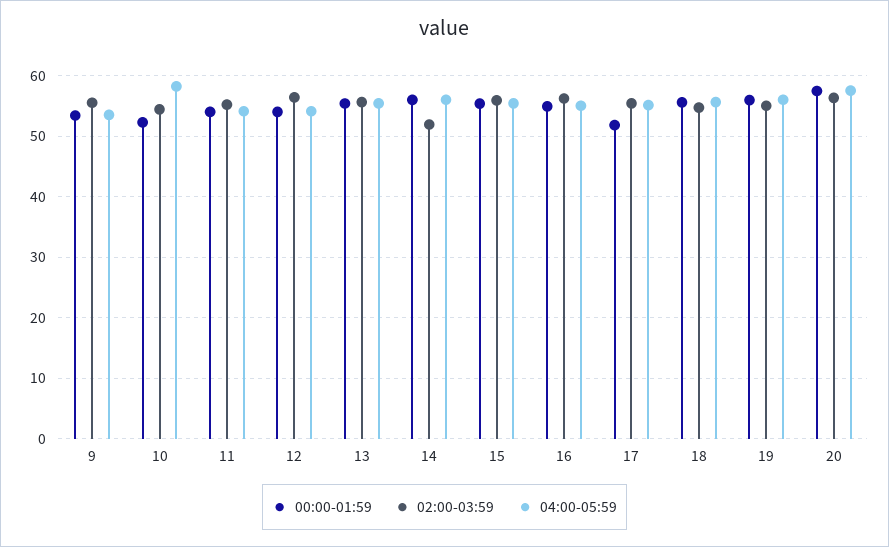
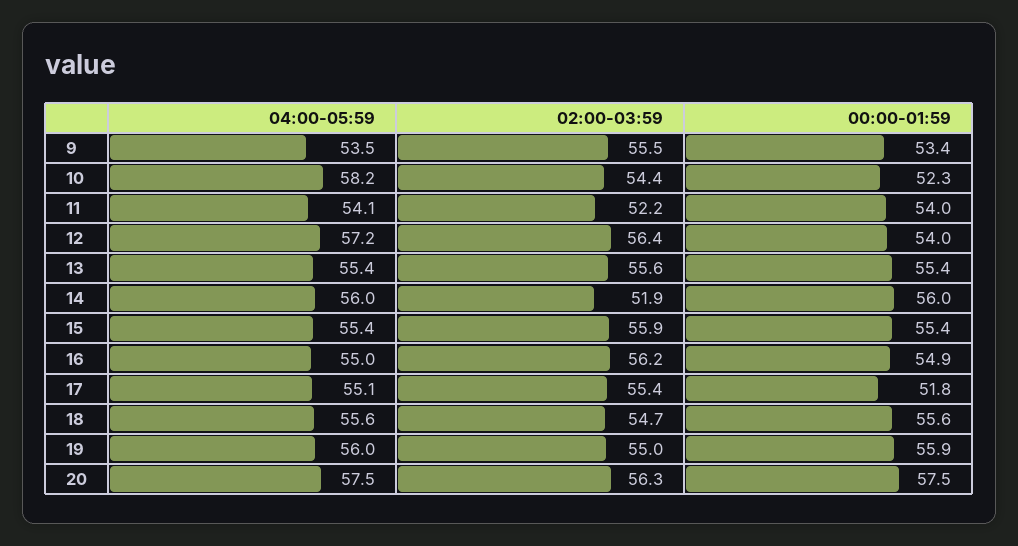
02:00-03:59, 11: 55 -> 52.2
04:00-05:59, 12: 54 -> 57.2

